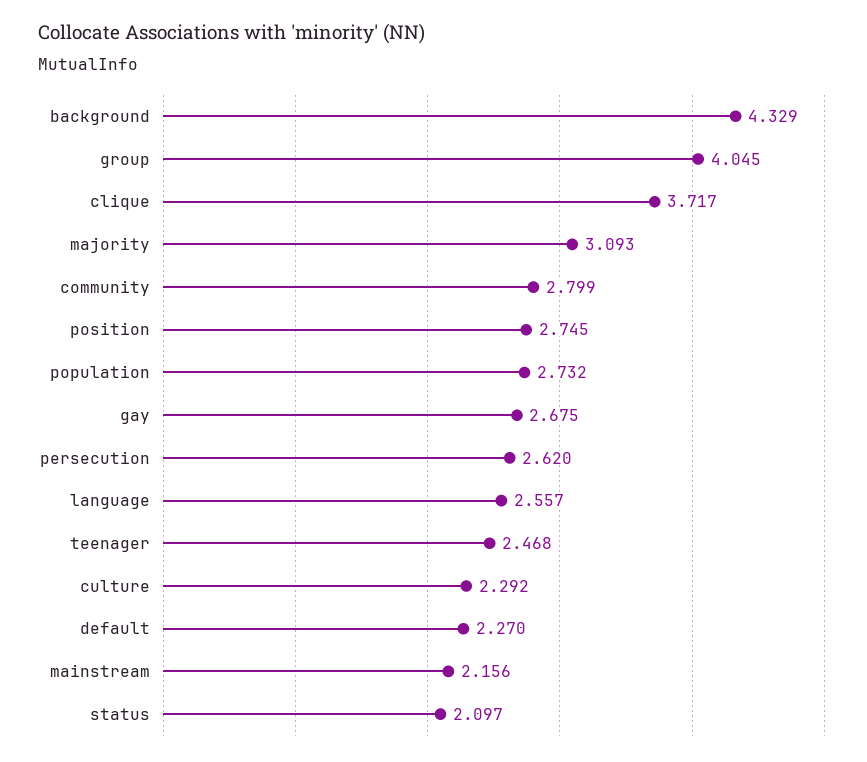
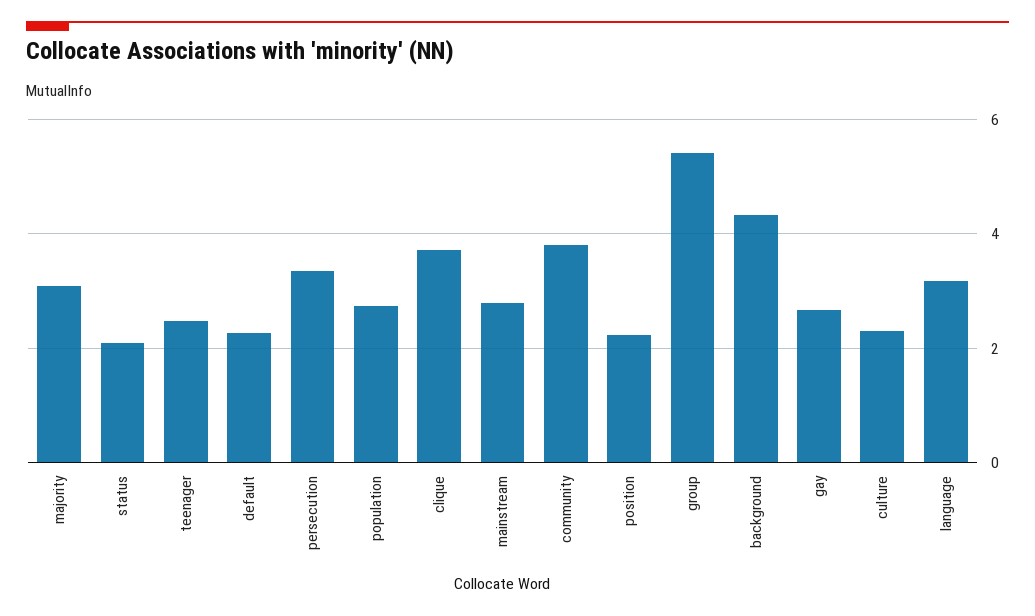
group: 4.045 -> 5.4
community: 2.799 -> 3.8
position: 2.745 -> 2.2
persecution: 2.62 -> 3.4
language: 2.557 -> 3.2
mainstream: 2.156 -> 2.8

